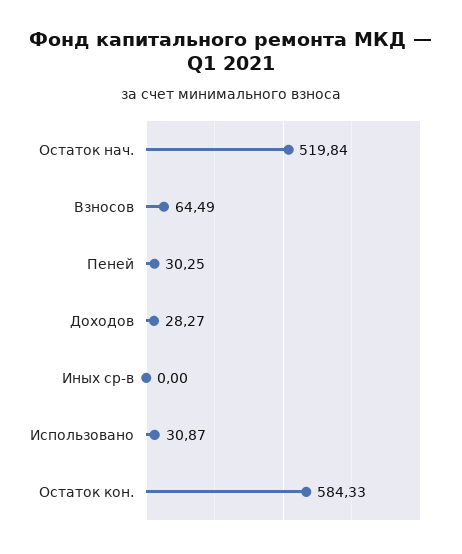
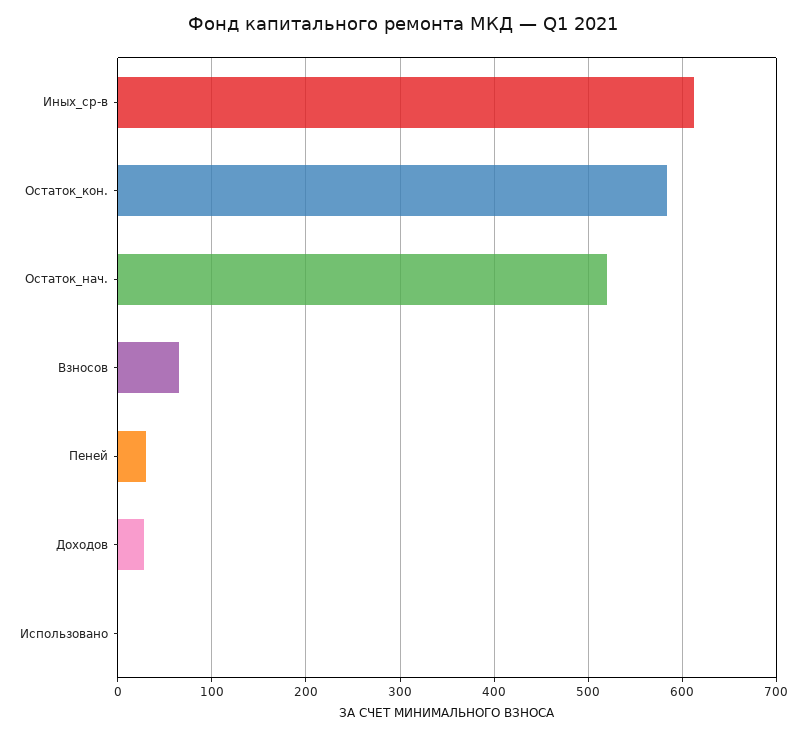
Иных ср-в: 0 -> 610
Использовано: 30.87 -> 0

